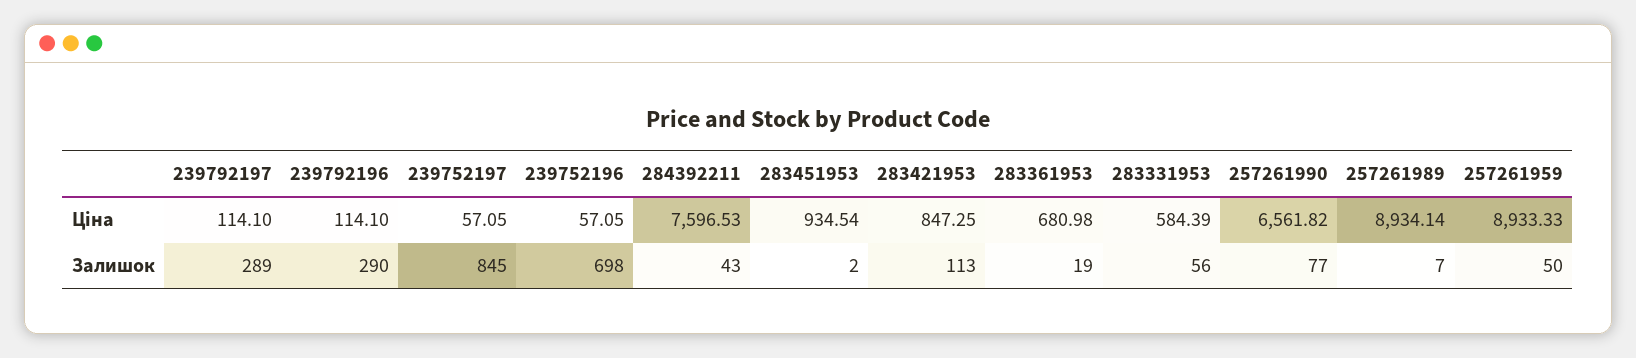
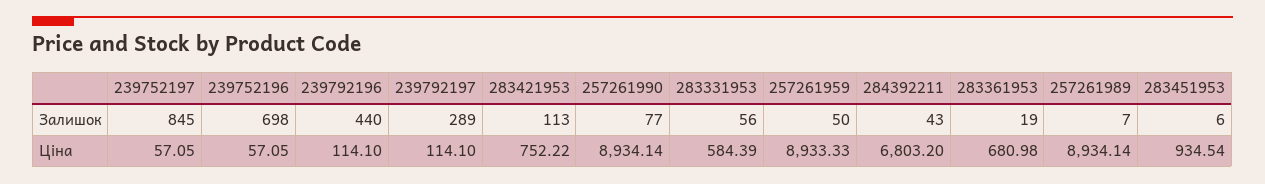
284392211, Ціна: 7596.53 -> 6803.2
283421953, Ціна: 847.25 -> 752.22
257261990, Ціна: 6561.82 -> 8934.14
239792196, Залишок: 290 -> 440
283451953, Залишок: 2 -> 6

